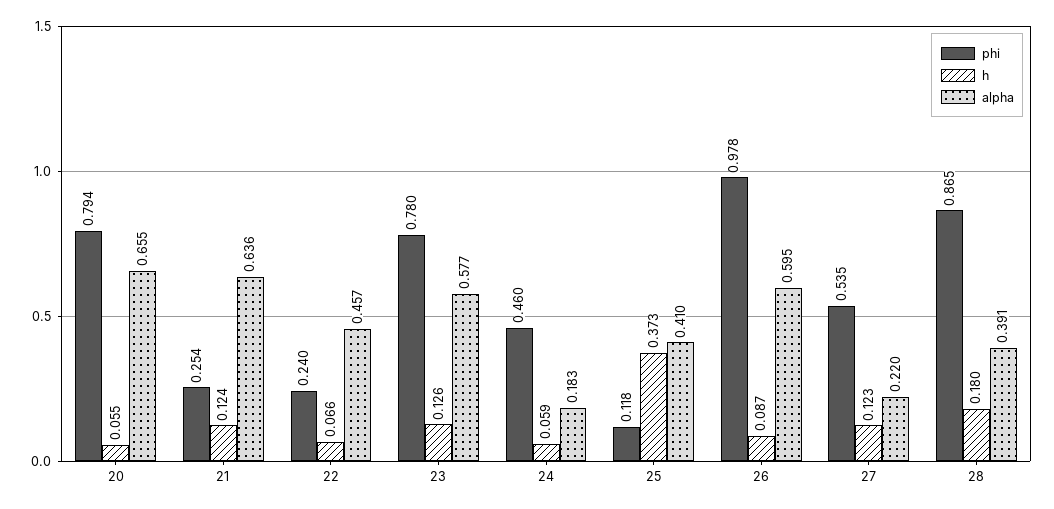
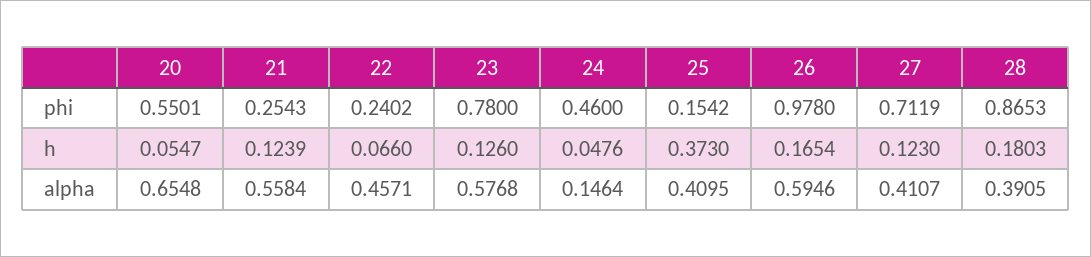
phi, 20: 0.794 -> 0.5501
alpha, 21: 0.636 -> 0.5584
h, 24: 0.059 -> 0.0476
alpha, 24: 0.183 -> 0.1464
phi, 25: 0.118 -> 0.1542
h, 26: 0.087 -> 0.1654
phi, 27: 0.535 -> 0.7119
alpha, 27: 0.22 -> 0.4107

